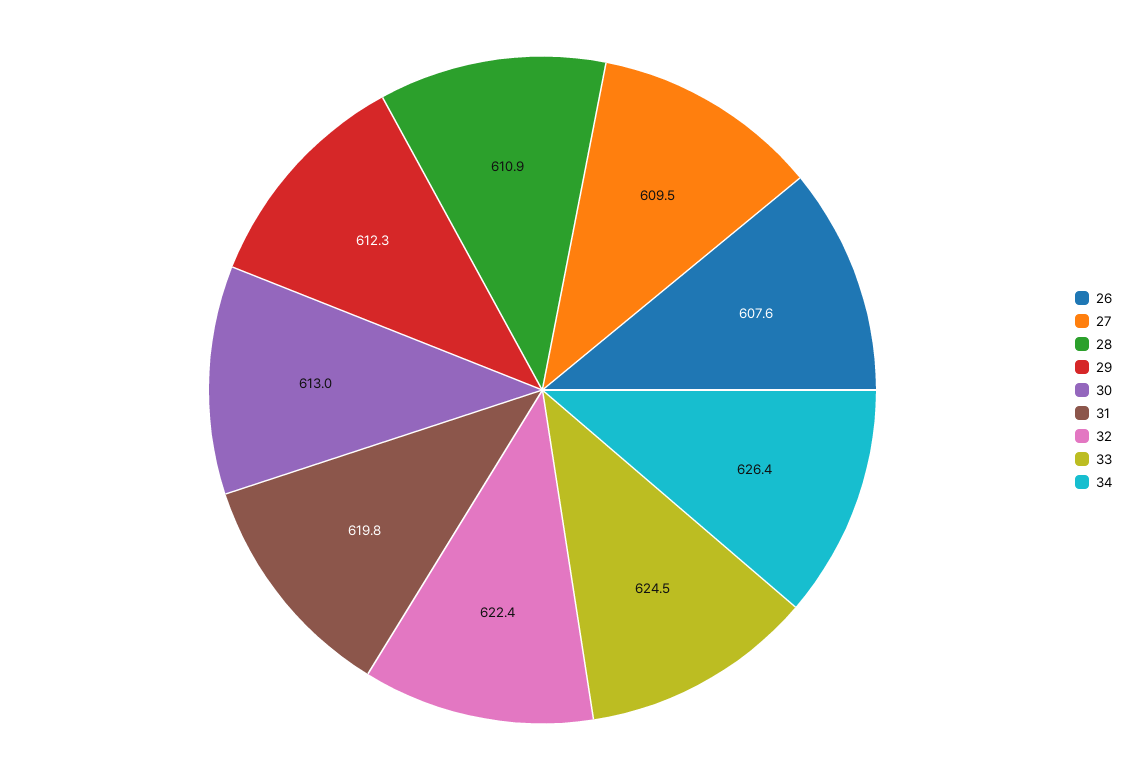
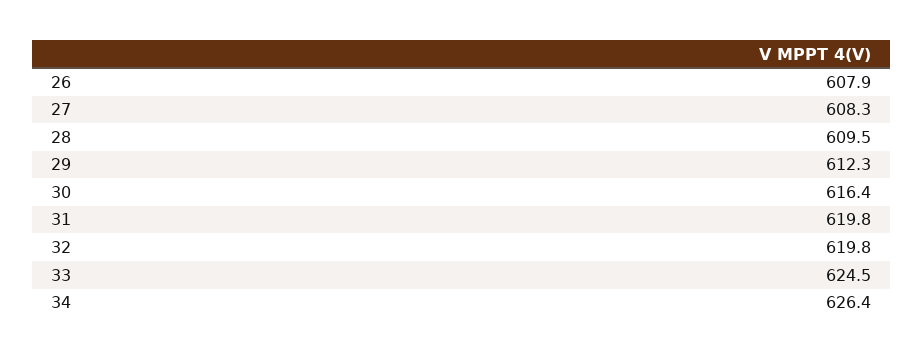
26: 607.6 -> 607.9
27: 609.5 -> 608.3
28: 610.9 -> 609.5
30: 613 -> 616.4
32: 622.4 -> 619.8

